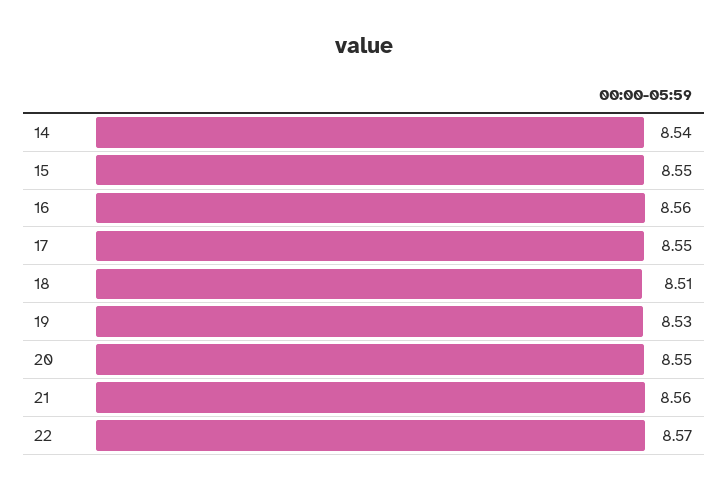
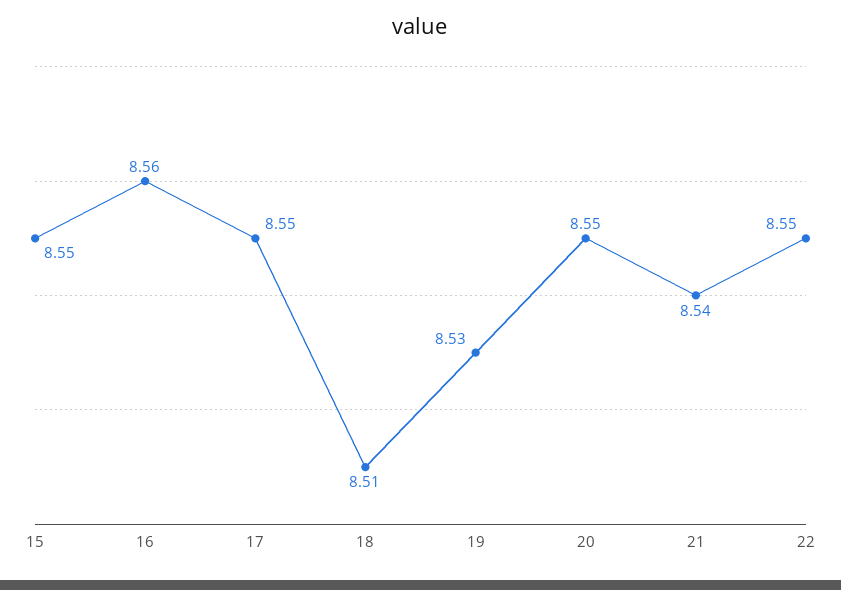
14: 8.54 -> none
21: 8.56 -> 8.54
22: 8.57 -> 8.55

